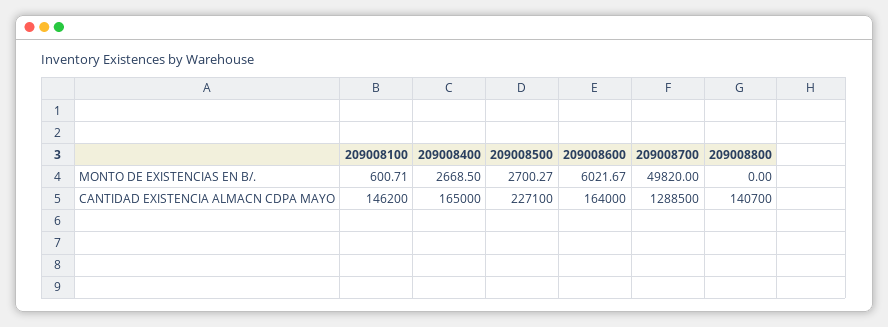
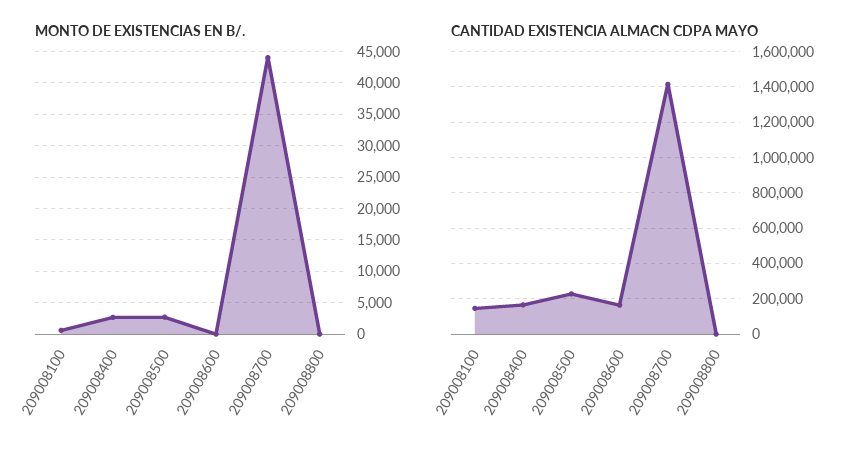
MONTO DE EXISTENCIAS EN B/., 209008600: 6021.67 -> 0
MONTO DE EXISTENCIAS EN B/., 209008700: 49820 -> 44000
CANTIDAD EXISTENCIA ALMACN CDPA MAYO, 209008700: 1288500 -> 1400000
CANTIDAD EXISTENCIA ALMACN CDPA MAYO, 209008800: 140700 -> 0

